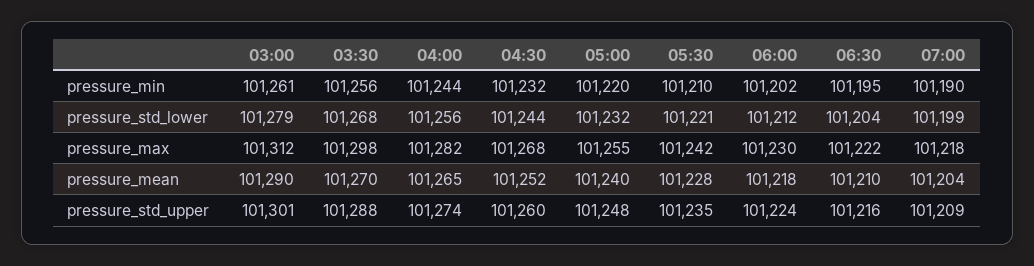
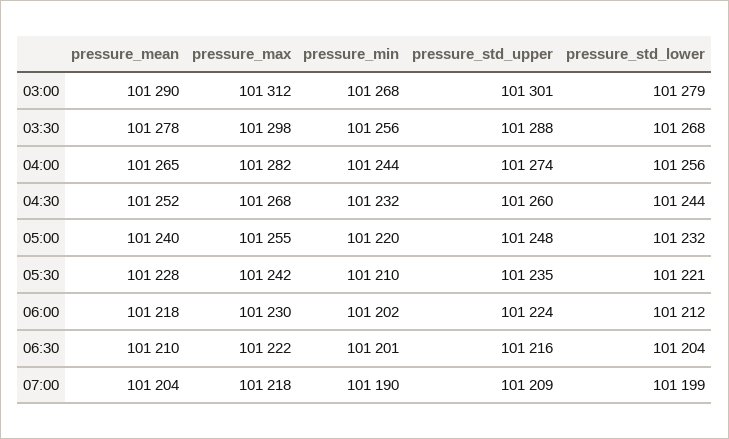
03:00, pressure_min: 101261 -> 101268
06:30, pressure_min: 101195 -> 101201
03:30, pressure_mean: 101270 -> 101278

